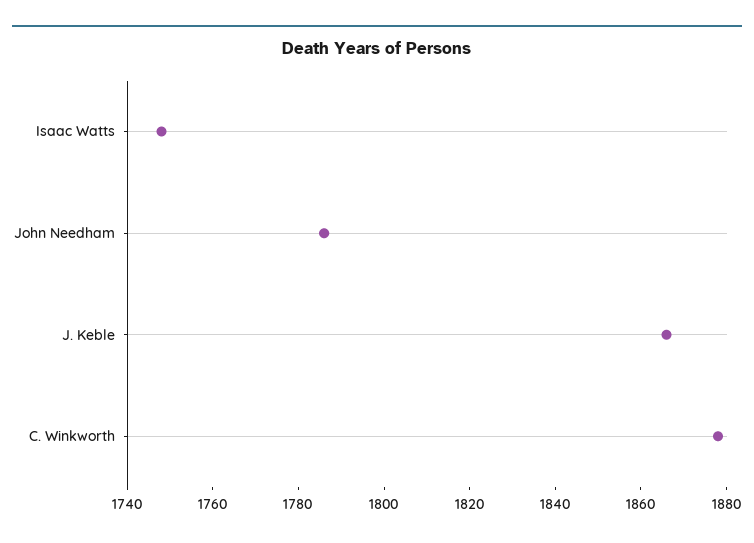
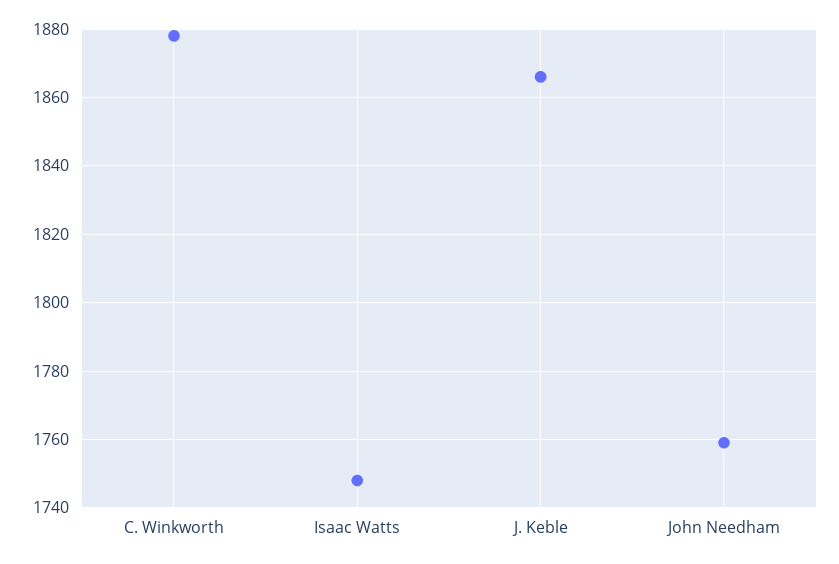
John Needham: 1785 -> 1760

